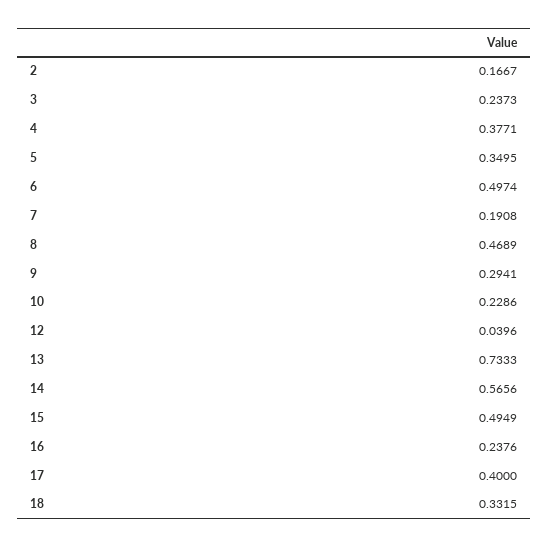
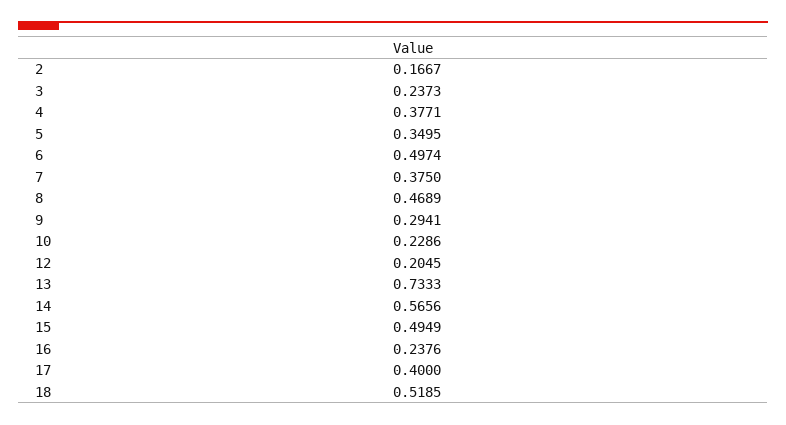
7: 0.1908 -> 0.375
12: 0.0396 -> 0.2045
18: 0.3315 -> 0.5185

